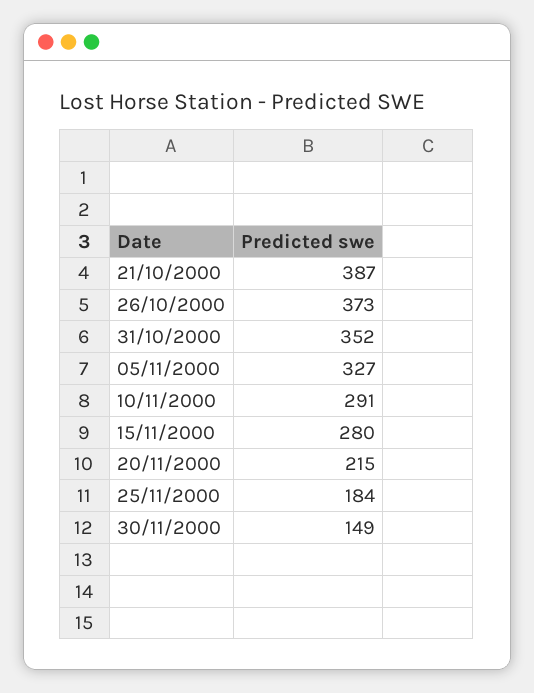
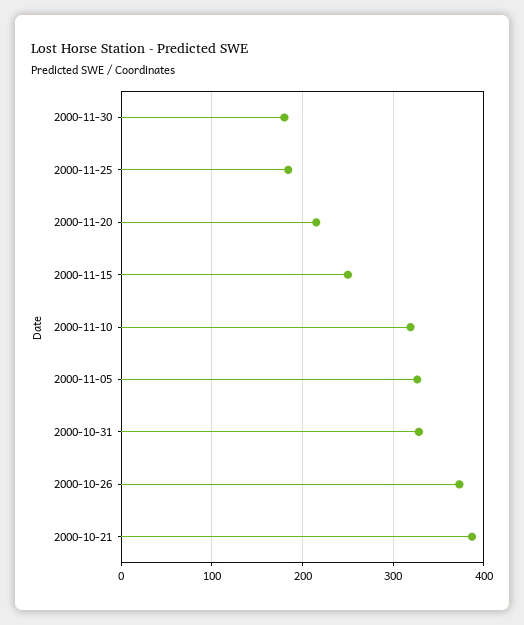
31/10/2000: 352 -> 330
10/11/2000: 291 -> 320
15/11/2000: 280 -> 250
30/11/2000: 149 -> 180

